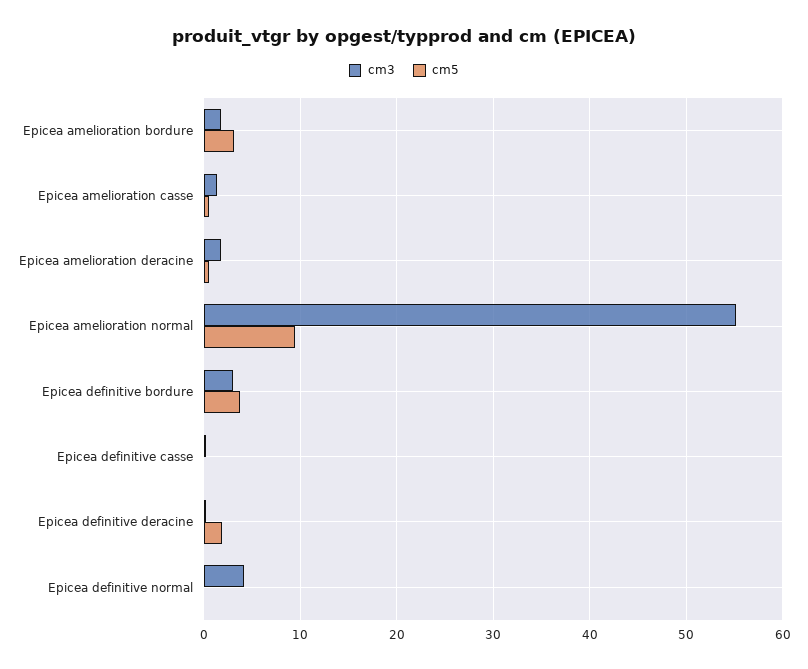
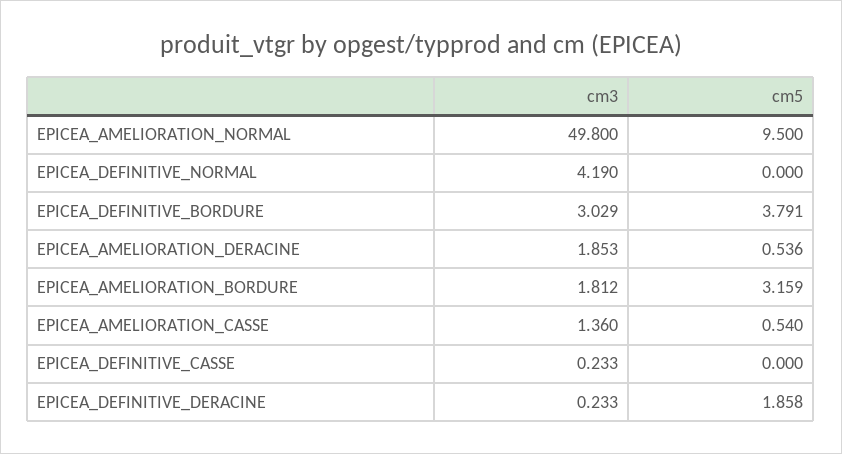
cm3, Epicea amelioration normal: 55 -> 49.8

